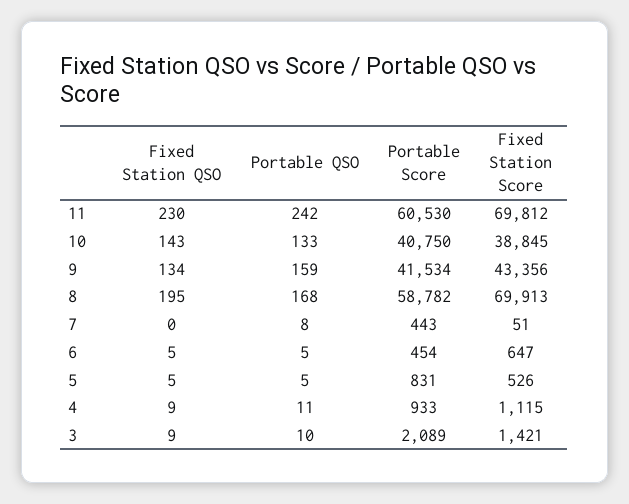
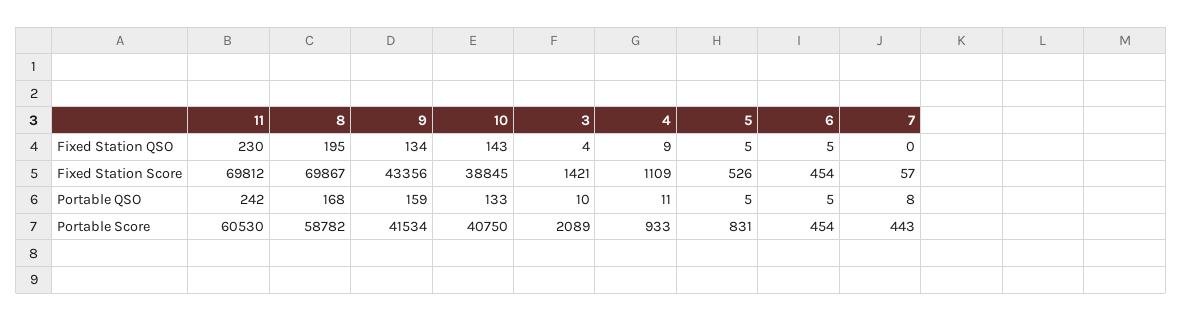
Fixed Station Score, 8: 69913 -> 69867
Fixed Station Score, 7: 51 -> 57
Fixed Station Score, 6: 647 -> 454
Fixed Station Score, 4: 1115 -> 1109
Fixed Station QSO, 3: 9 -> 4

